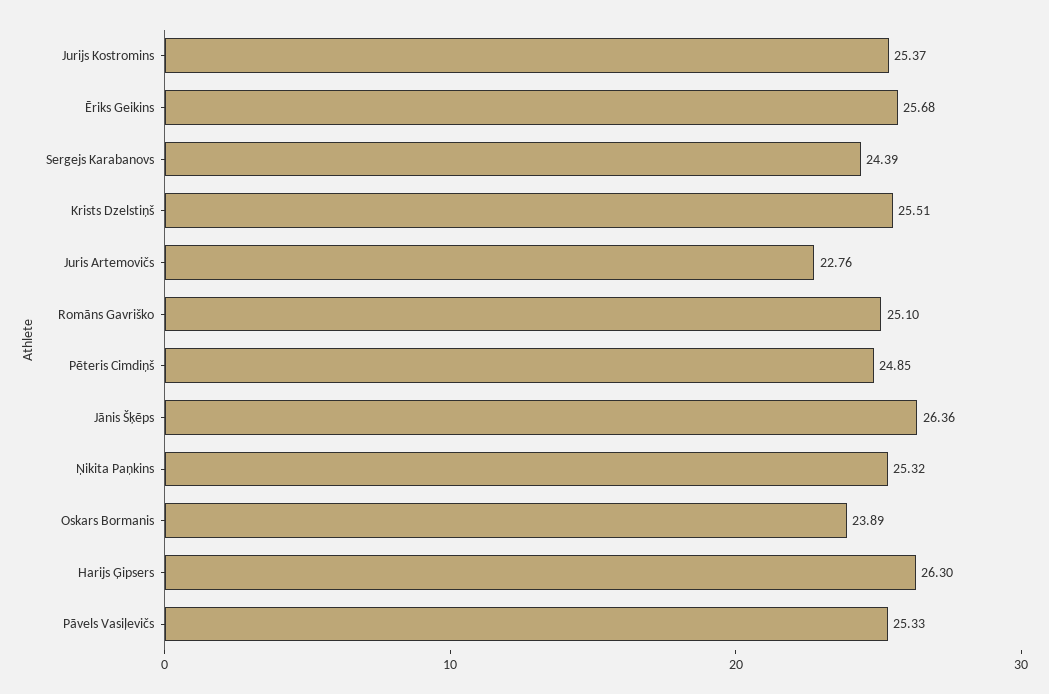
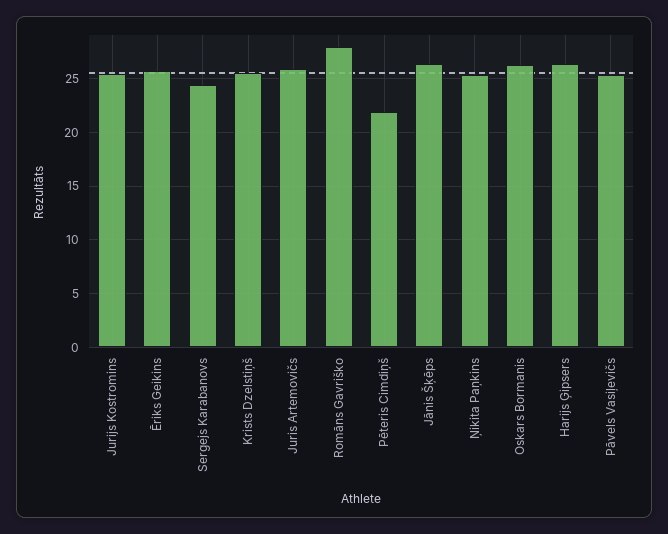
Juris Artemovičs: 22.76 -> 26
Romāns Gavriško: 25.1 -> 28
Pēteris Cimdiņš: 24.85 -> 22
Oskars Bormanis: 23.89 -> 26

